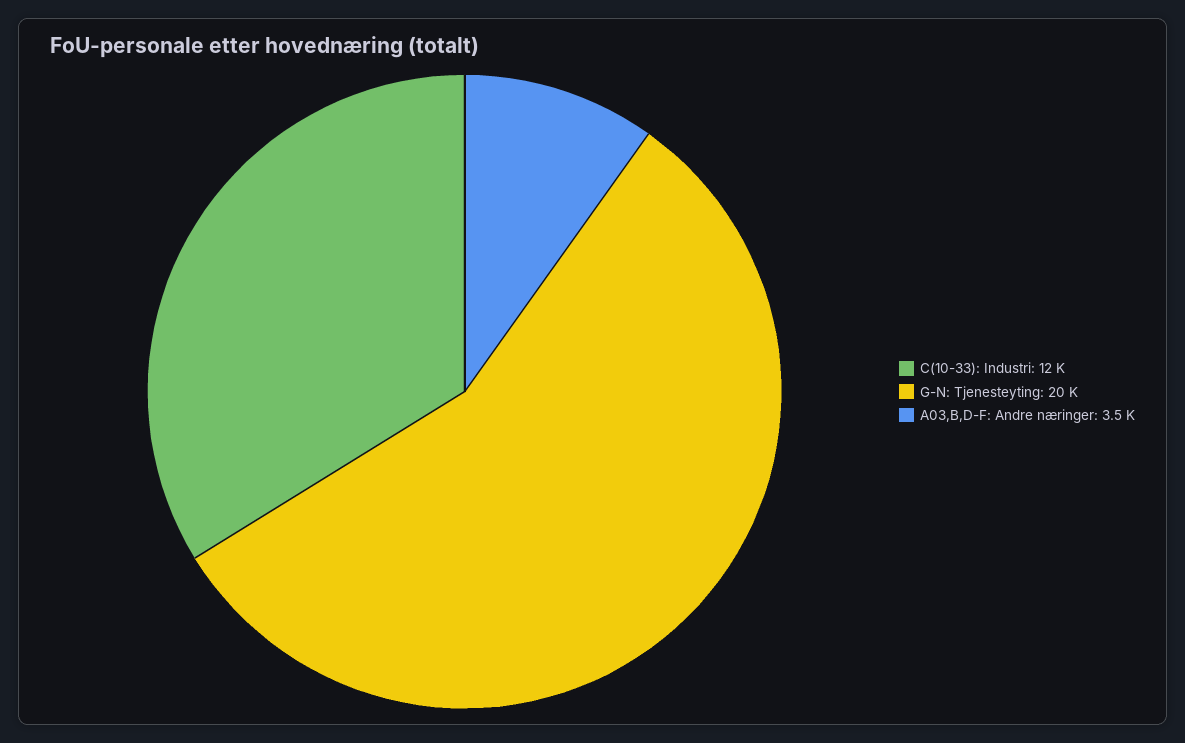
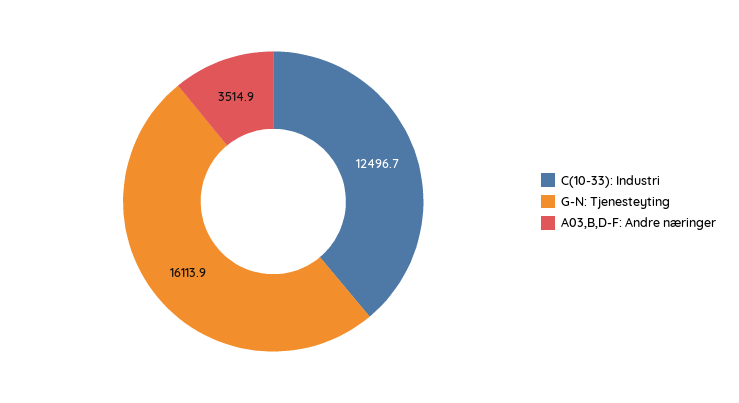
G-N: Tjenesteyting: 20000 -> 16113.9

